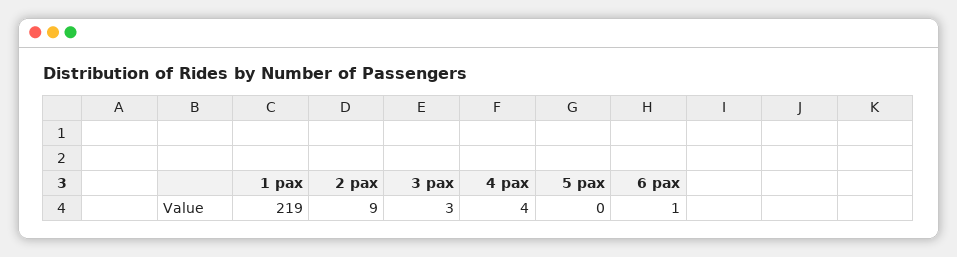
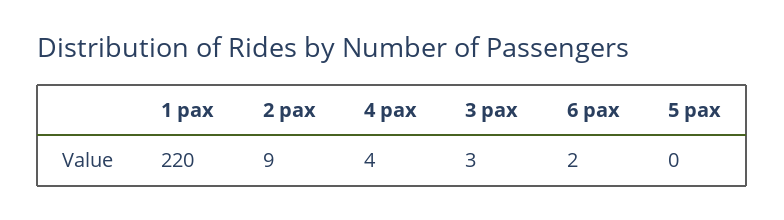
1 pax: 219 -> 220
6 pax: 1 -> 2

